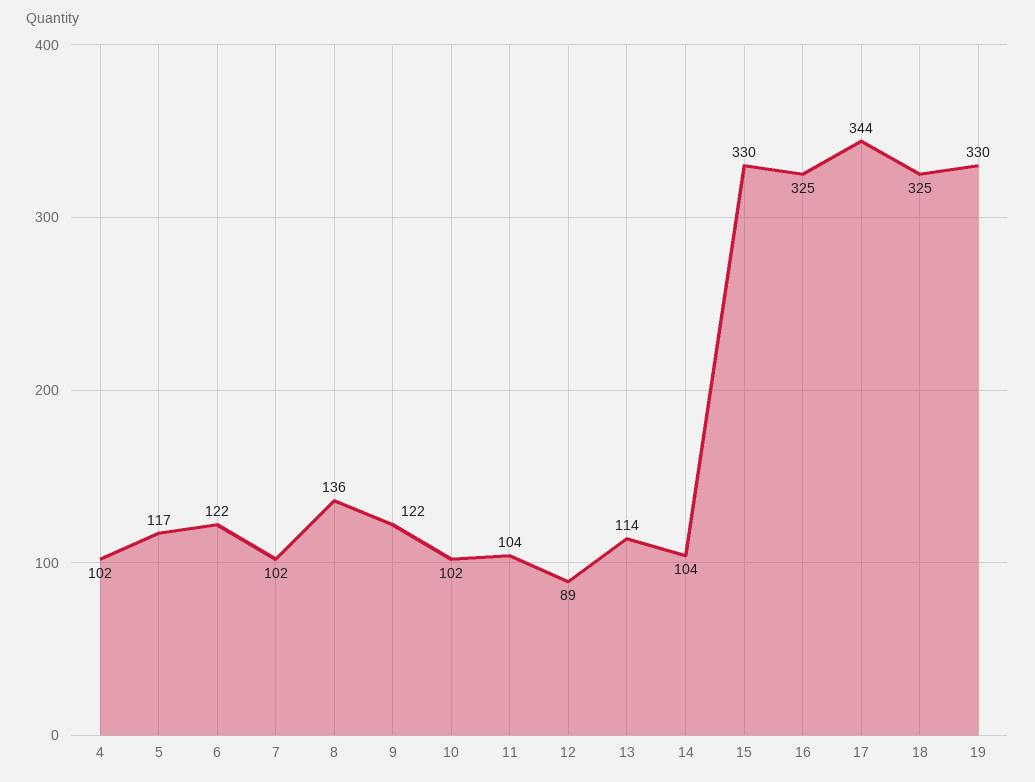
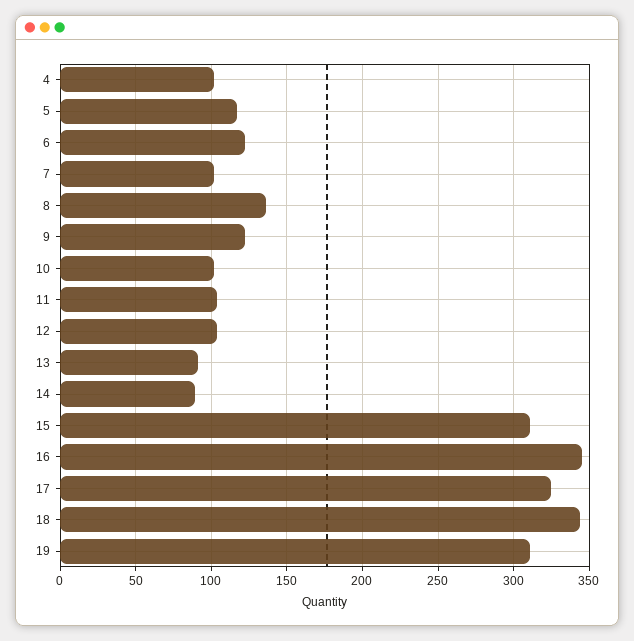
12: 89 -> 105
13: 114 -> 90
14: 104 -> 90
15: 330 -> 310
16: 325 -> 345
17: 344 -> 325
18: 325 -> 345
19: 330 -> 310

